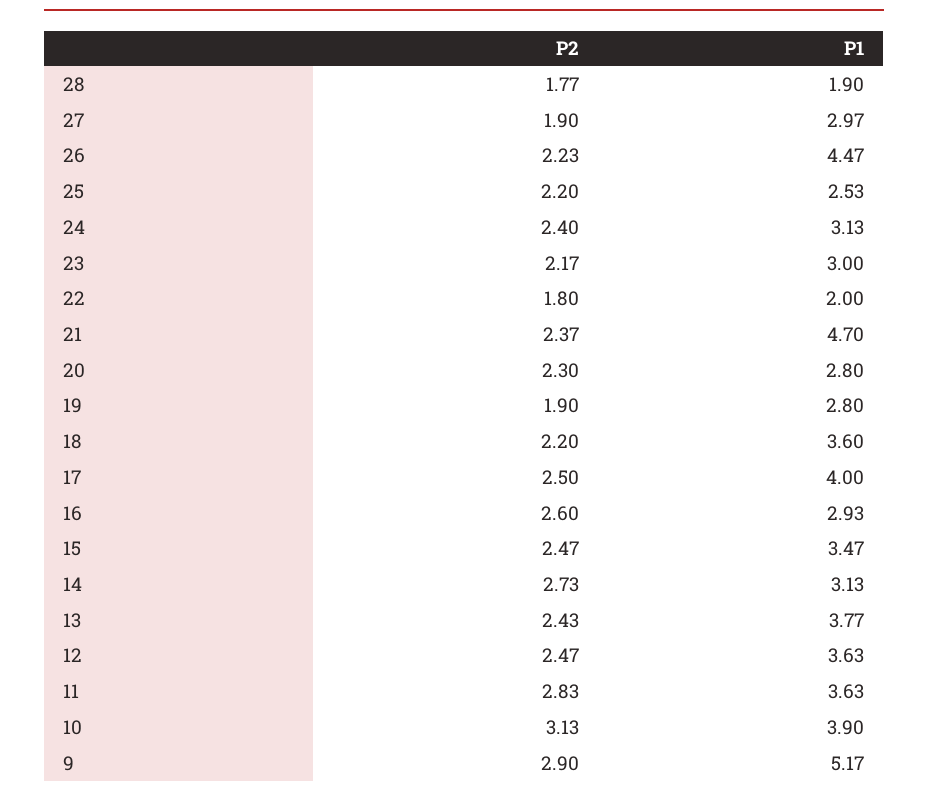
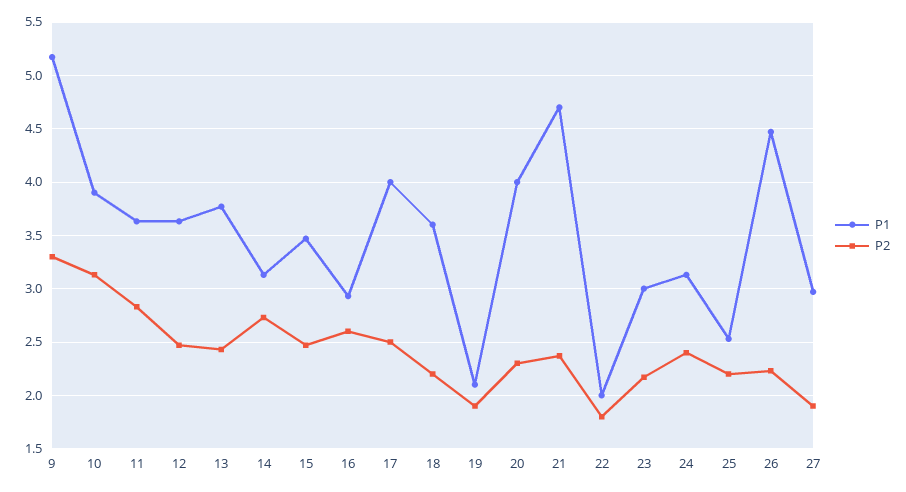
P2, 28: 1.77 -> none
P1, 28: 1.9 -> none
P1, 20: 2.8 -> 4
P1, 19: 2.8 -> 2.1
P2, 9: 2.9 -> 3.3

